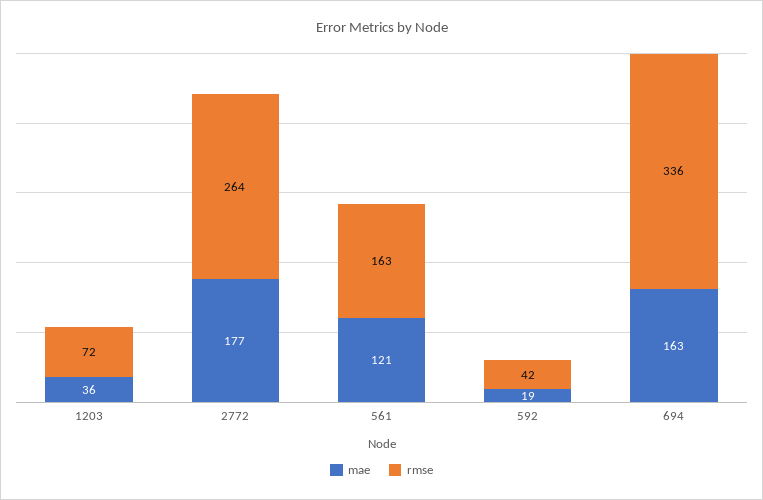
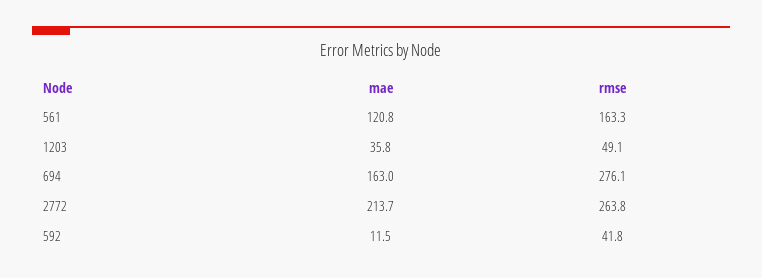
rmse, 1203: 72 -> 49.1
mae, 2772: 177 -> 213.7
mae, 592: 19 -> 11.5
rmse, 694: 336 -> 276.1

